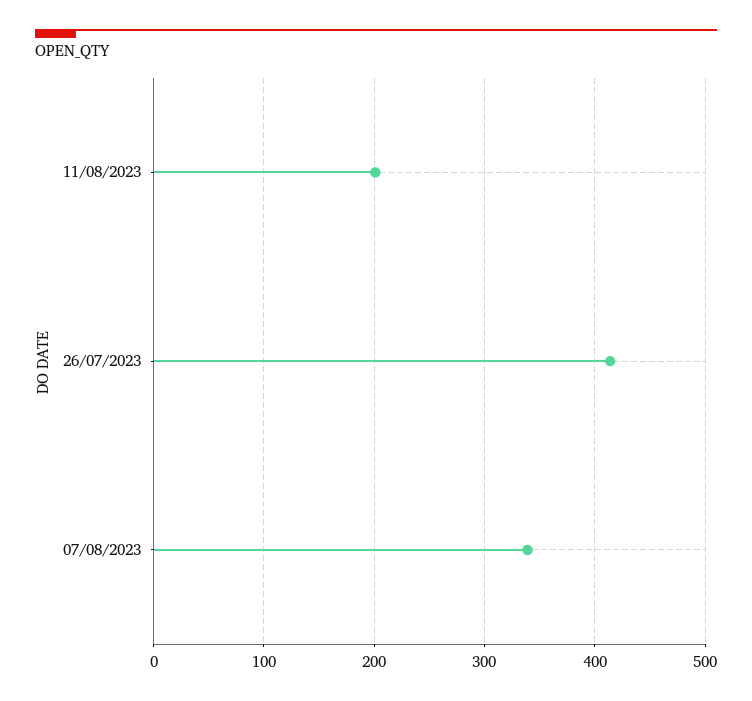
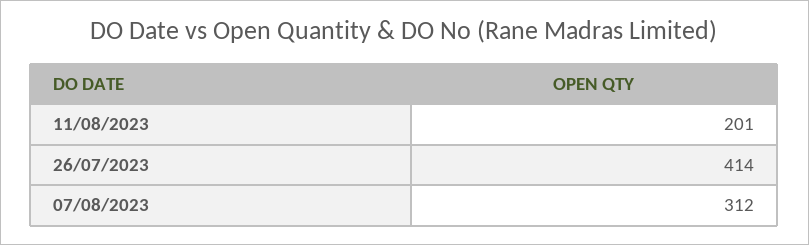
07/08/2023: 340 -> 312

